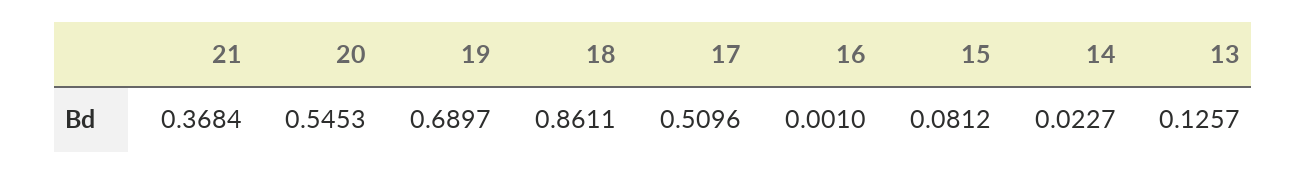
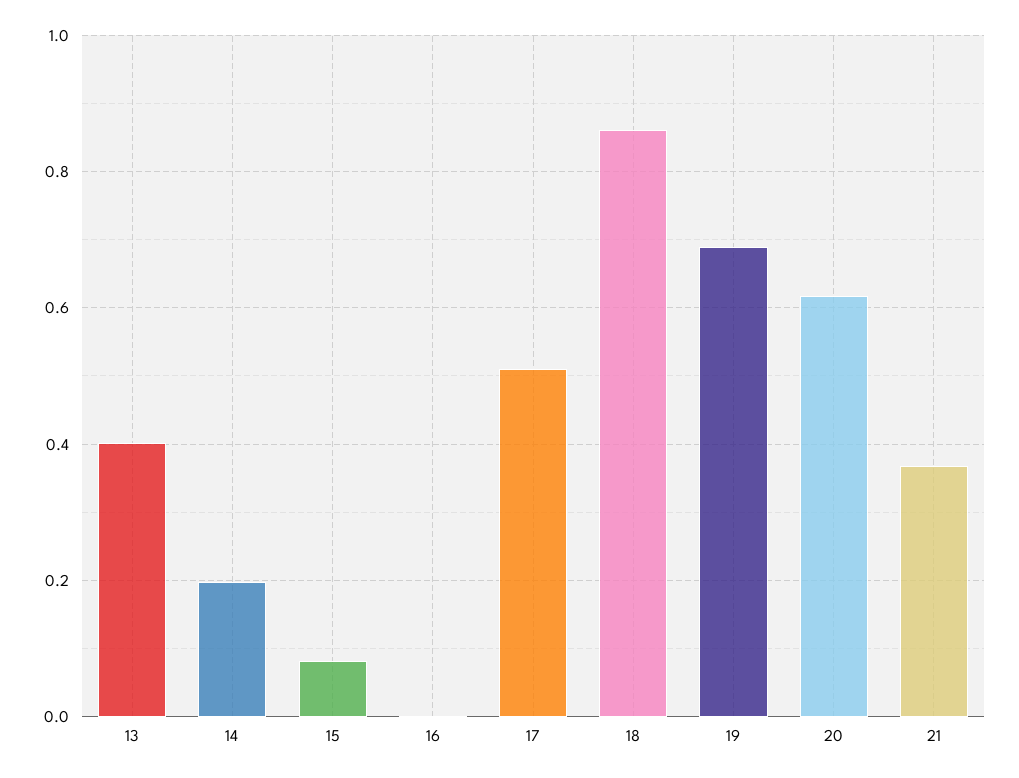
20: 0.5453 -> 0.62
14: 0.0227 -> 0.2
13: 0.1257 -> 0.4

